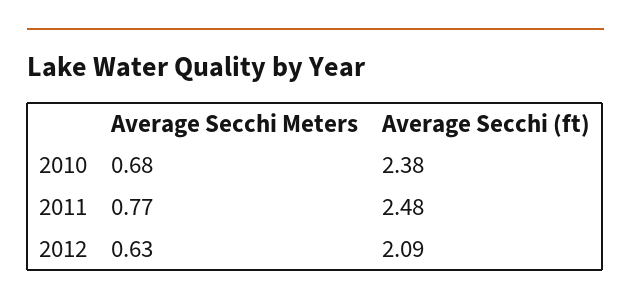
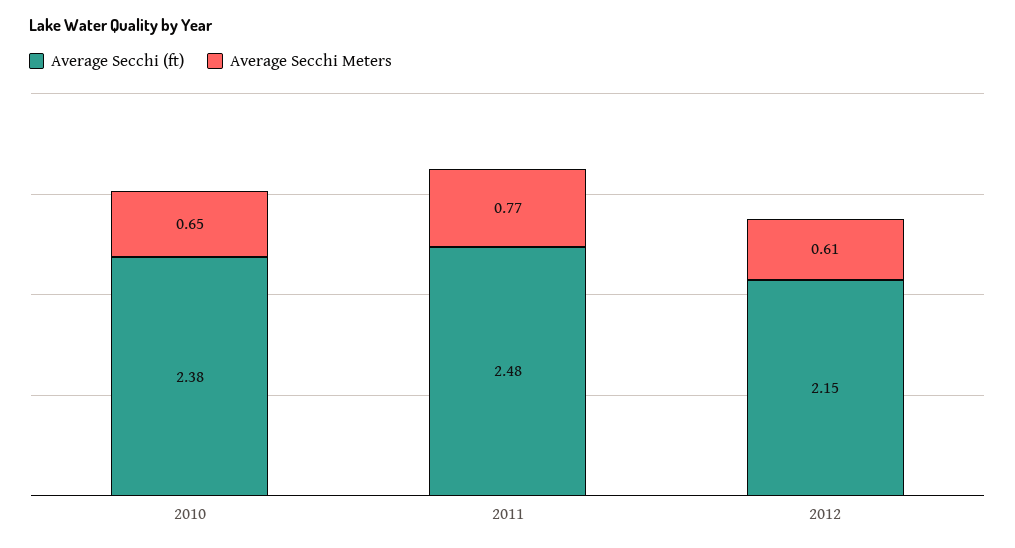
Average Secchi Meters, 2010: 0.68 -> 0.65
Average Secchi Meters, 2012: 0.63 -> 0.61
Average Secchi (ft), 2012: 2.09 -> 2.15

